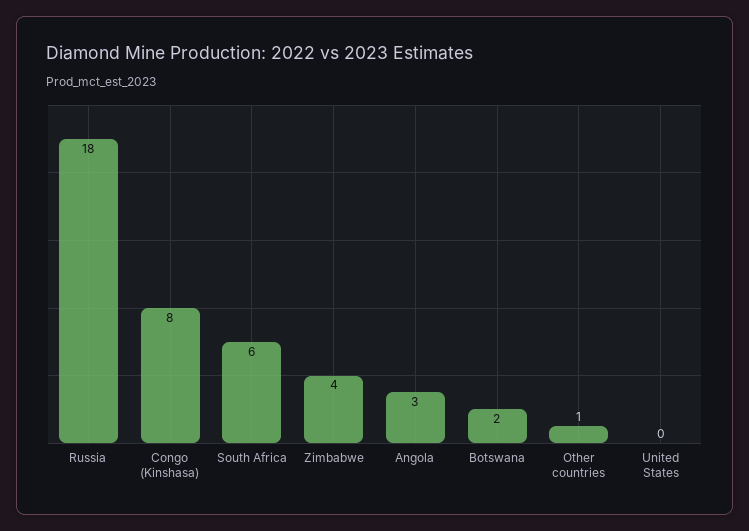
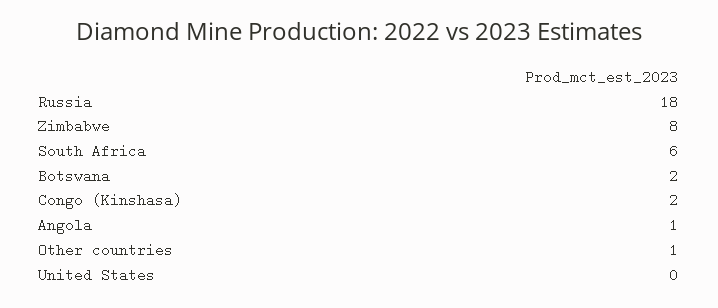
Congo (Kinshasa): 8 -> 2
Zimbabwe: 4 -> 8
Angola: 3 -> 1

